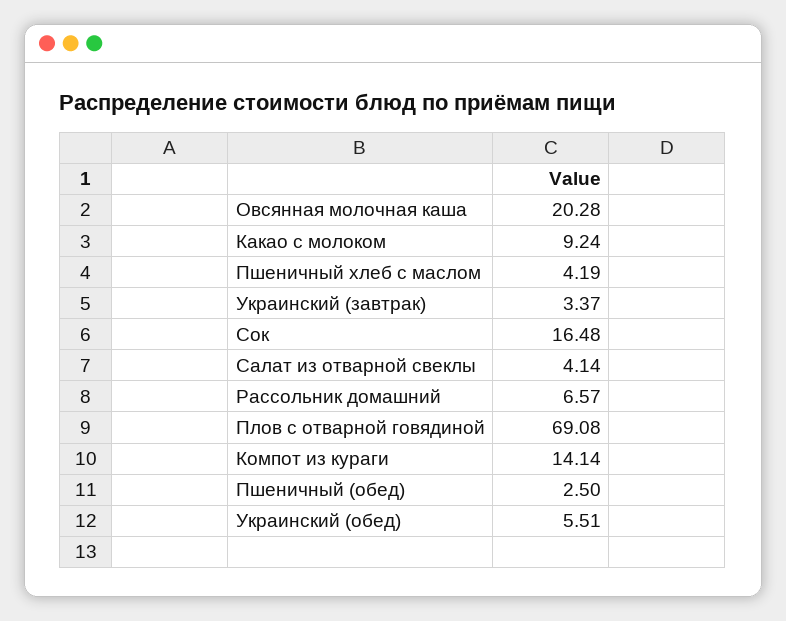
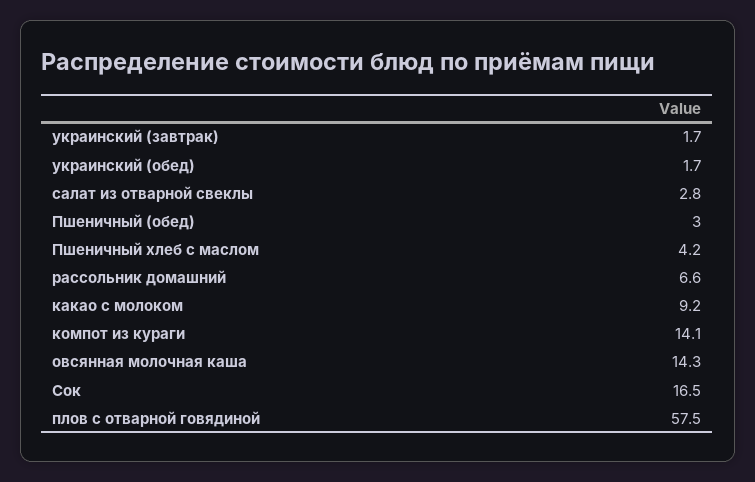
Овсянная молочная каша: 20.28 -> 14.3
Украинский (завтрак): 3.37 -> 1.7
Салат из отварной свеклы: 4.14 -> 2.8
Плов с отварной говядиной: 69.08 -> 57.5
Пшеничный (обед): 2.5 -> 3
Украинский (обед): 5.51 -> 1.7

